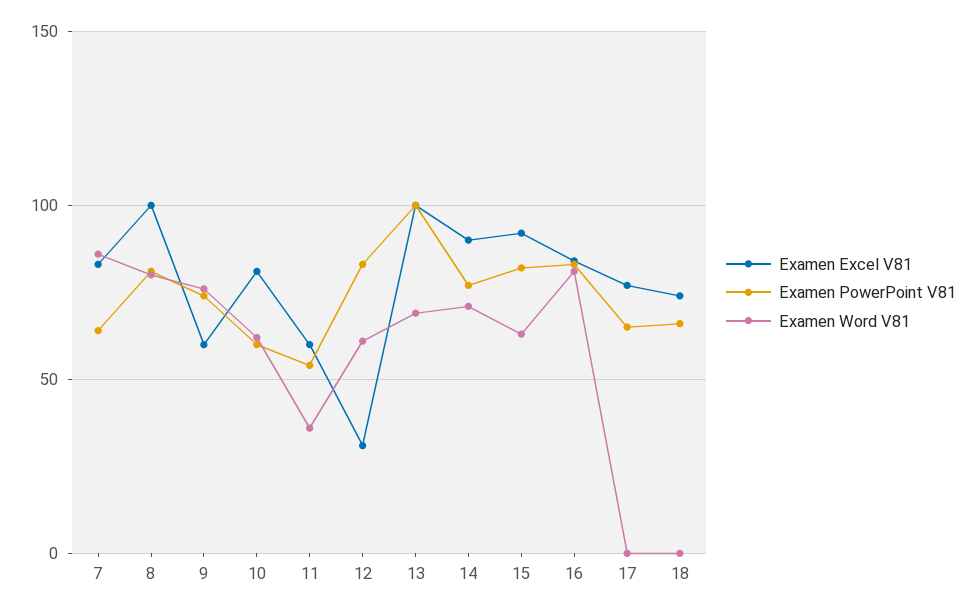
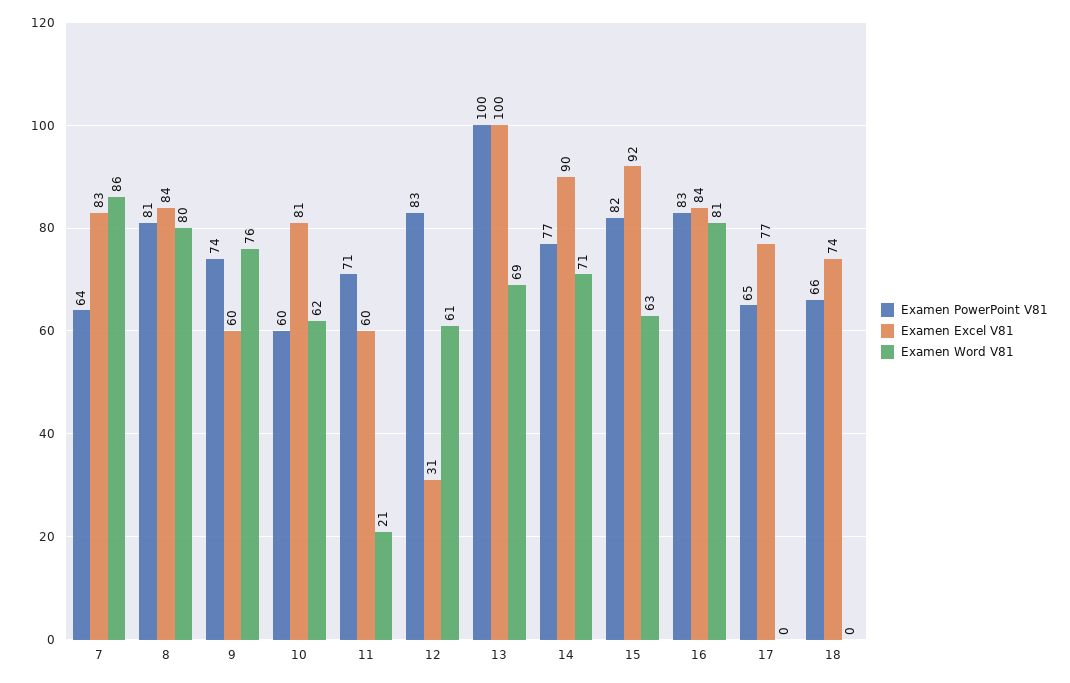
Examen Excel V81, 8: 100 -> 84
Examen PowerPoint V81, 11: 55 -> 71
Examen Word V81, 11: 35 -> 21

